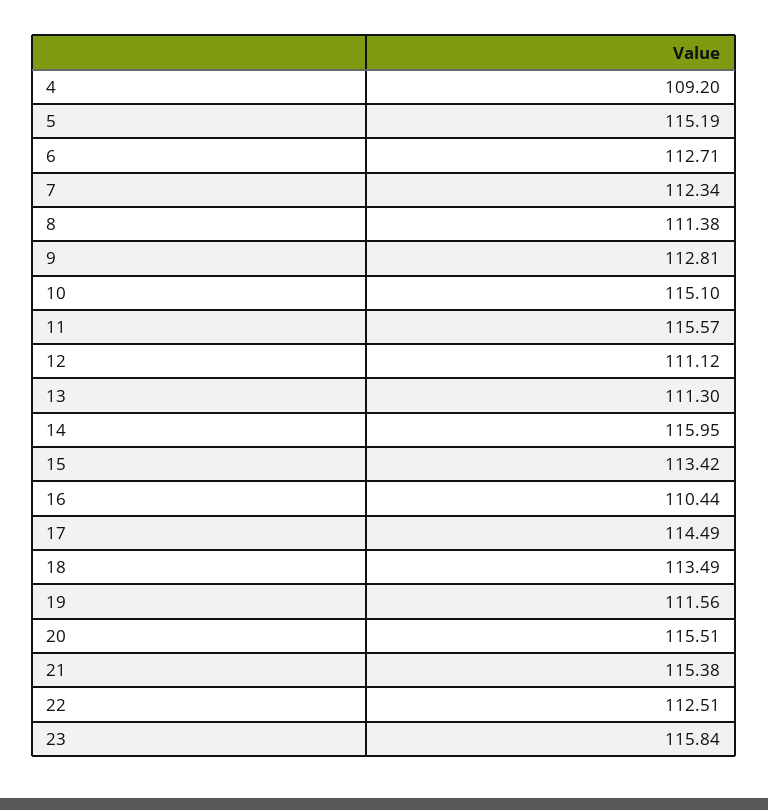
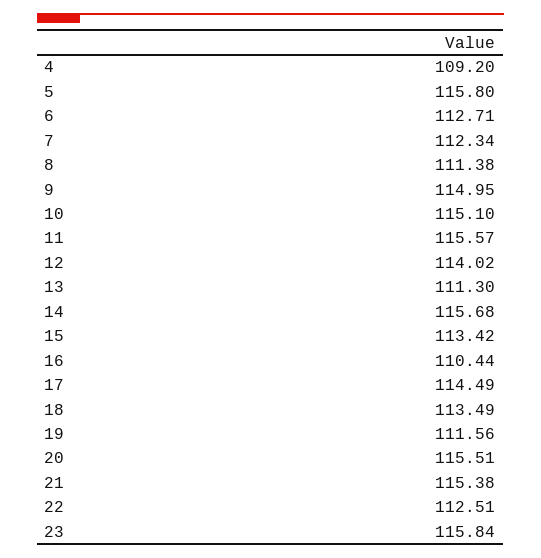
5: 115.19 -> 115.8
9: 112.81 -> 114.95
12: 111.12 -> 114.02
14: 115.95 -> 115.68

